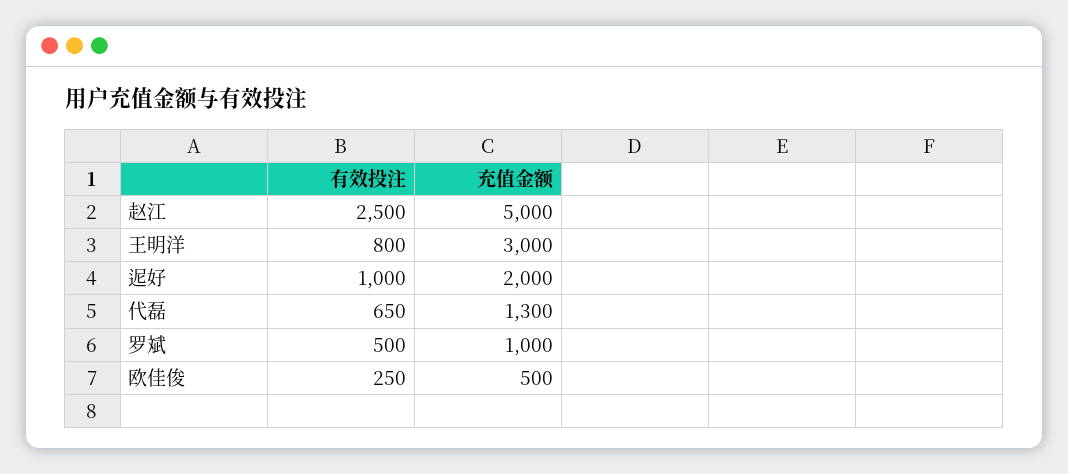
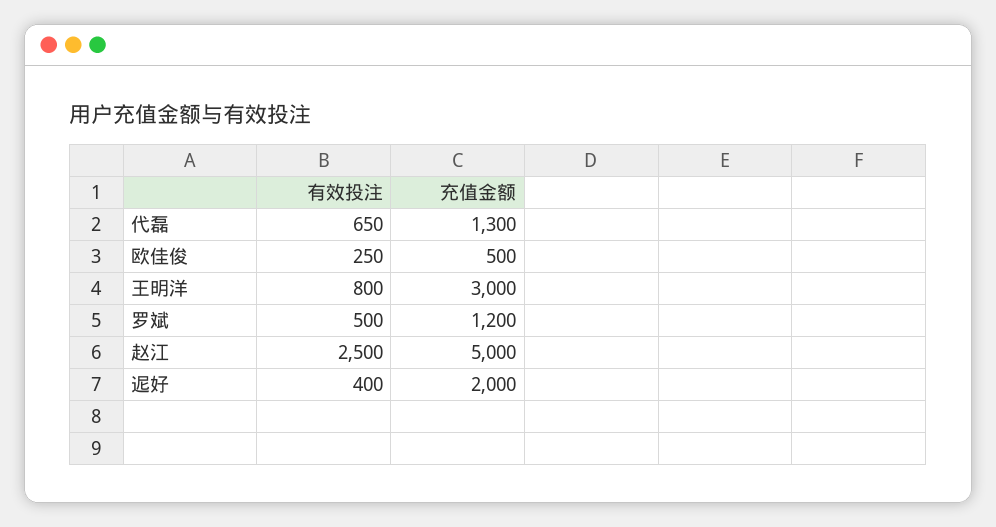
有效投注, 迡好: 1000 -> 400
充值金额, 罗斌: 1000 -> 1200

